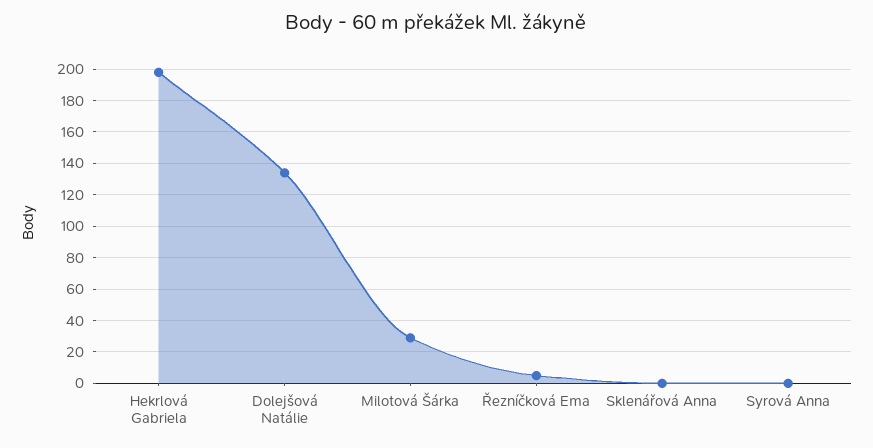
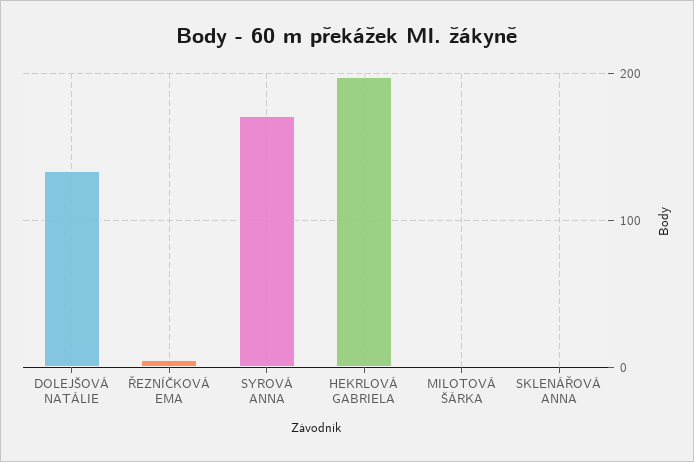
Milotová Šárka: 30 -> 0
Syrová Anna: 0 -> 170

